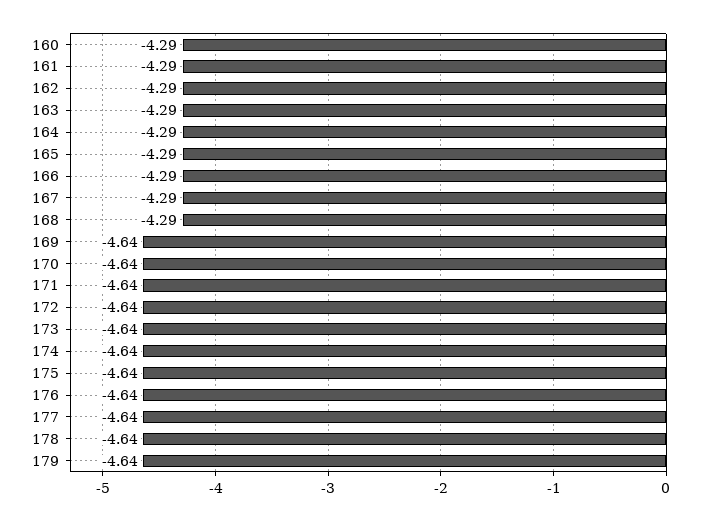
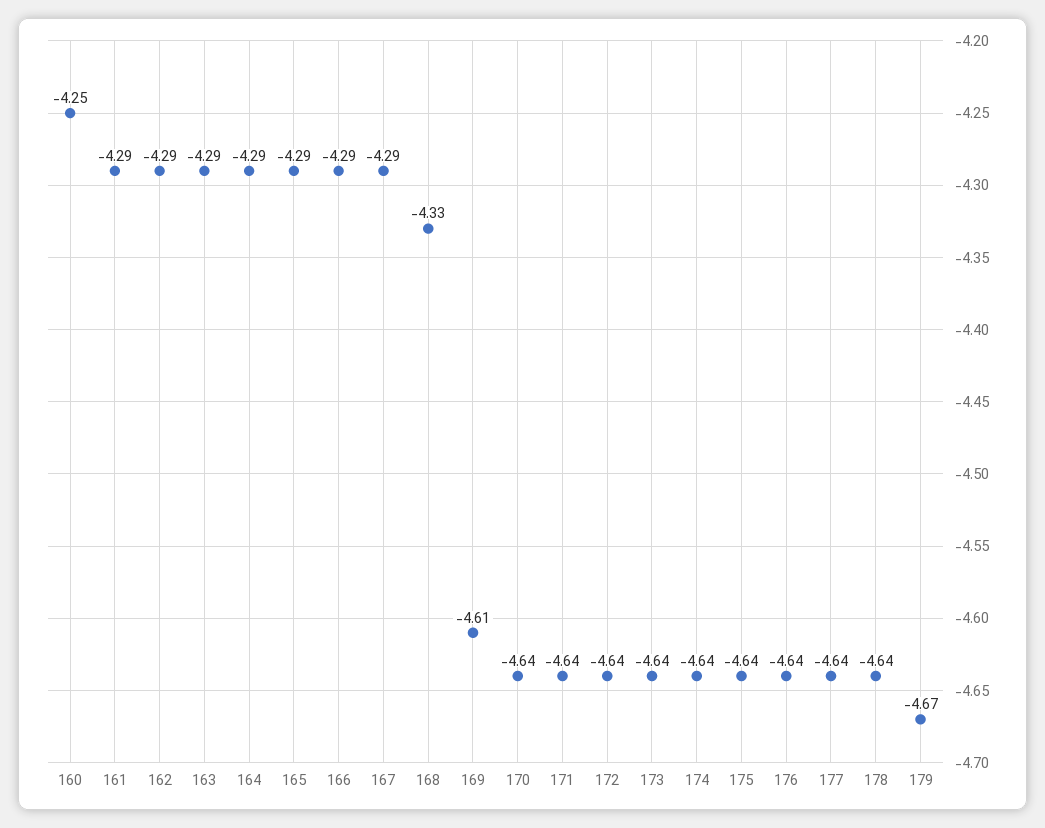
160: -4.29 -> -4.25
168: -4.29 -> -4.33
169: -4.64 -> -4.61
179: -4.64 -> -4.67

